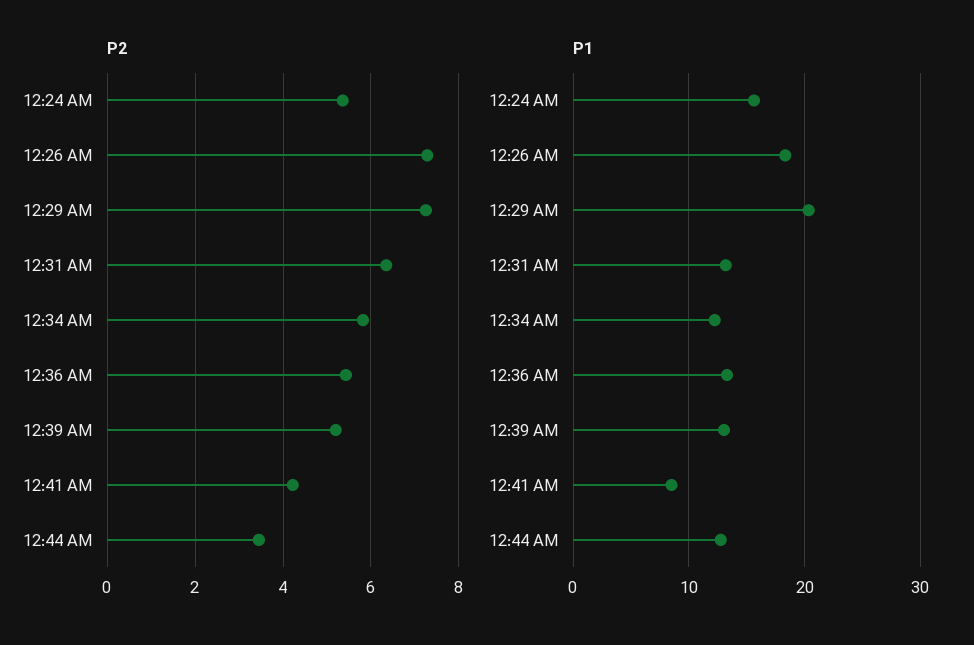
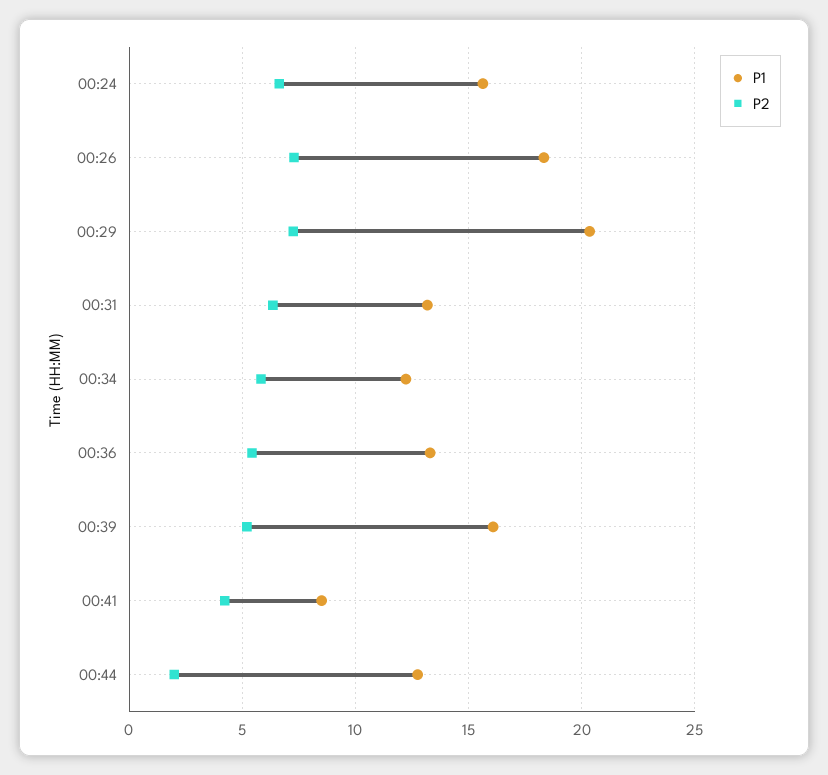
P2, 12:24 AM: 5.4 -> 6.5
P2, 12:44 AM: 3.4 -> 2
P1, 12:39 AM: 13 -> 16

